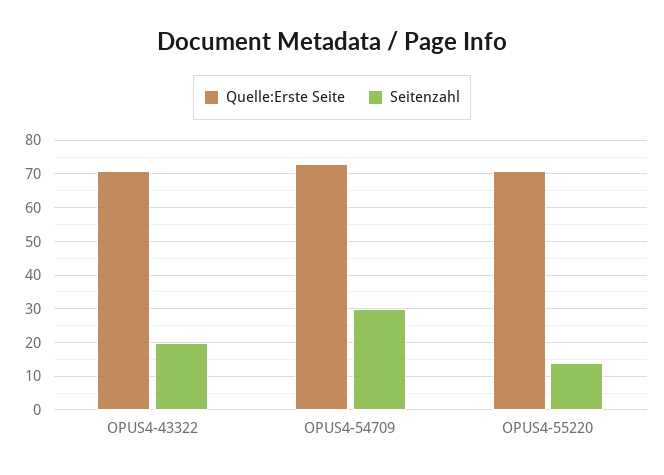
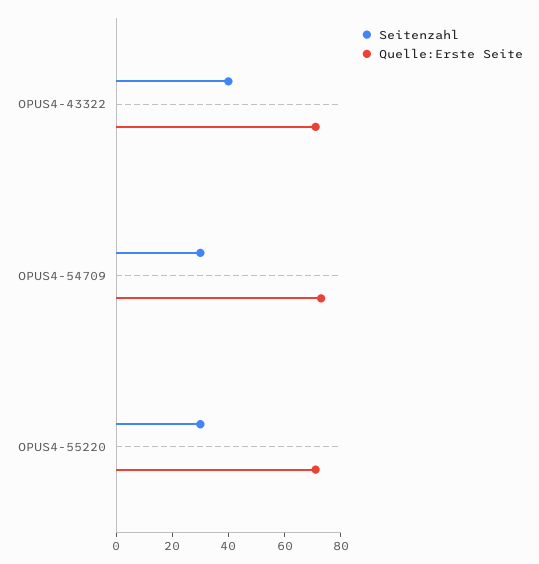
Seitenzahl, OPUS4-43322: 20 -> 40
Seitenzahl, OPUS4-55220: 15 -> 30

